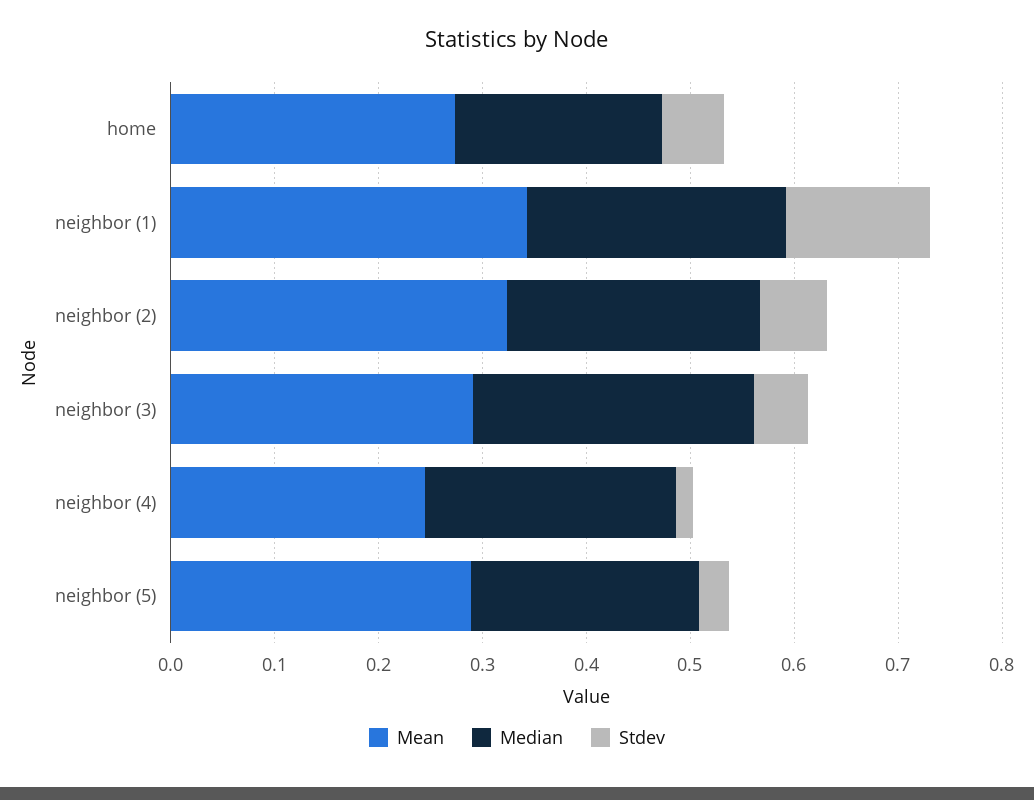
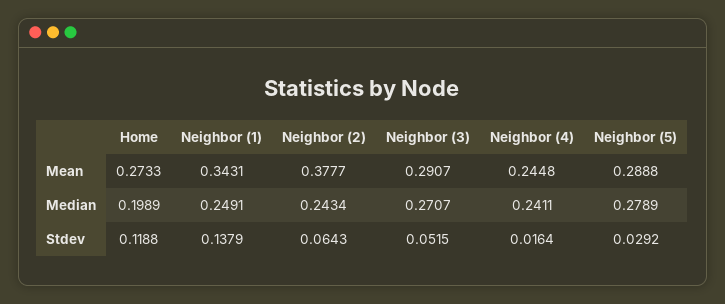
Stdev, home: 0.06 -> 0.1188
Mean, neighbor (2): 0.32 -> 0.3777
Median, neighbor (5): 0.22 -> 0.2789

